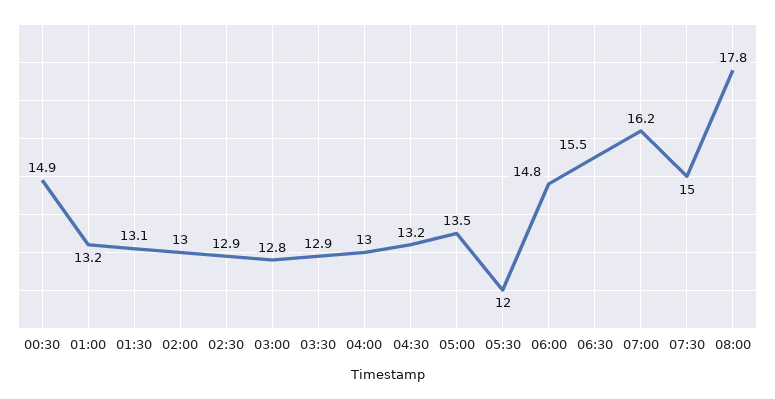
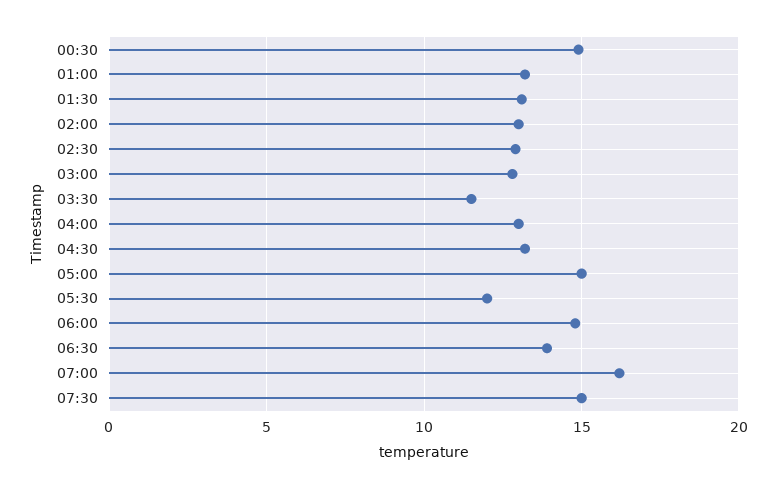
03:30: 12.9 -> 11.5
05:00: 13.5 -> 15
06:30: 15.5 -> 14
08:00: 17.8 -> none

